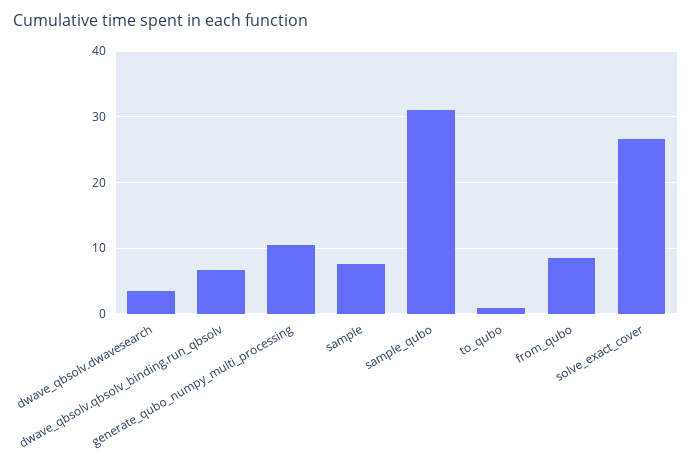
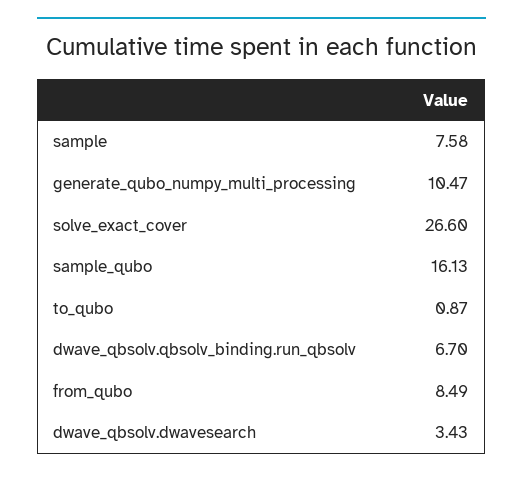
sample_qubo: 31 -> 16.13

